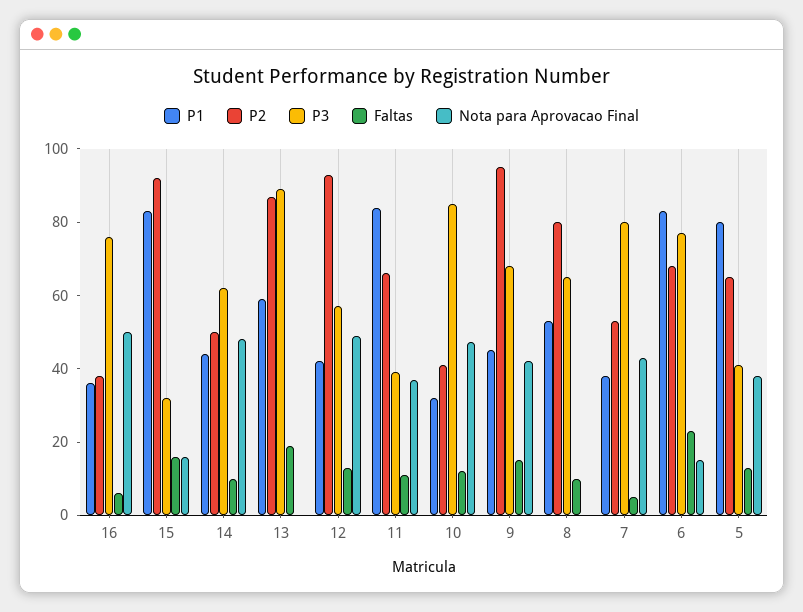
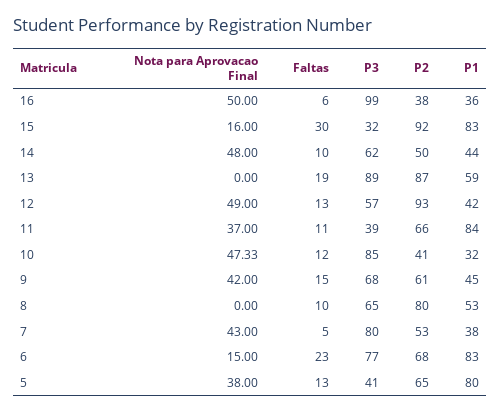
P3, 16: 75 -> 99
Faltas, 15: 15 -> 30
P2, 9: 95 -> 61

